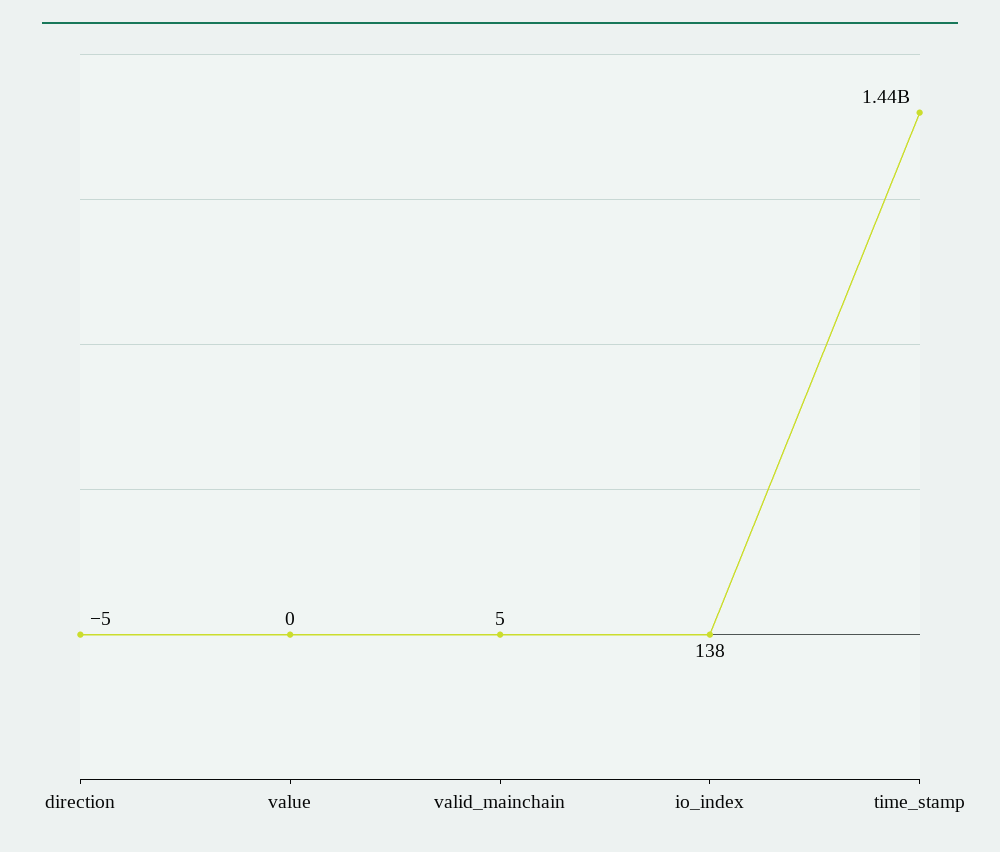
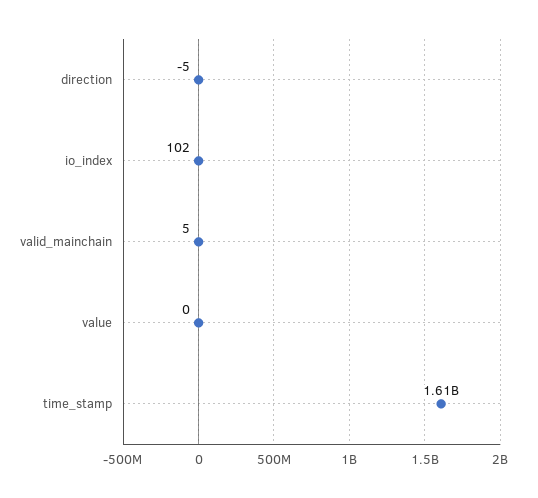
io_index: 138 -> 102
time_stamp: 1440000000 -> 1610000000

